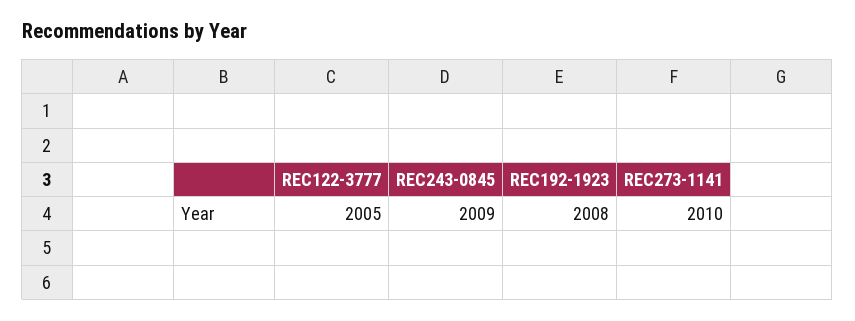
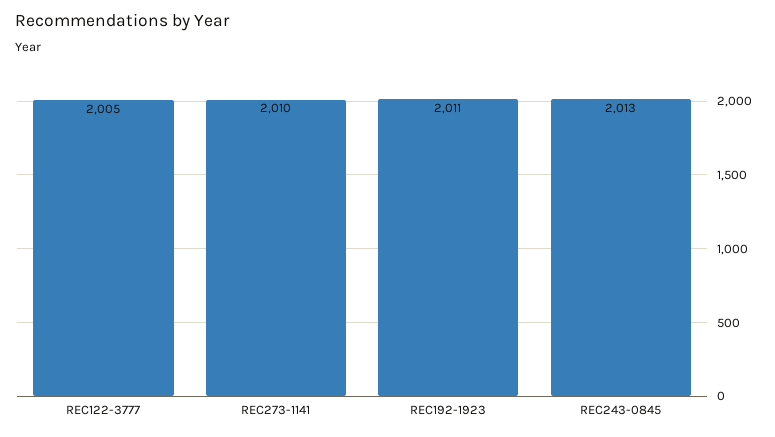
REC243-0845: 2009 -> 2013
REC192-1923: 2008 -> 2011

